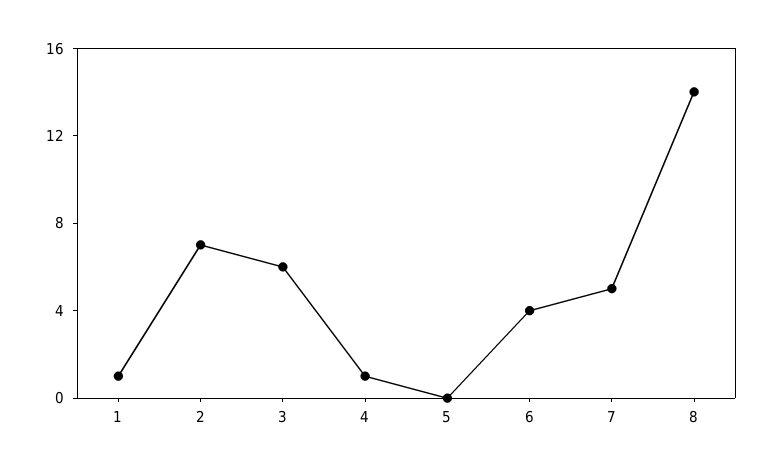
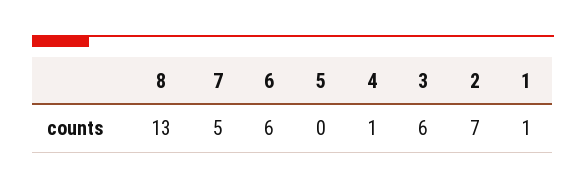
6: 4 -> 6
8: 14 -> 13

